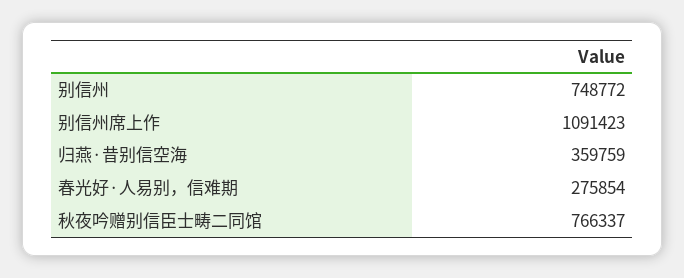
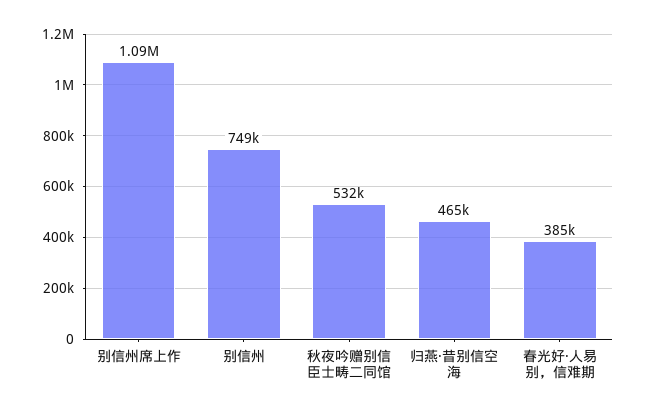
归燕·昔别信空海: 359759 -> 465000
春光好·人易别，信难期: 275854 -> 385000
秋夜吟赠别信臣士畴二同馆: 766337 -> 532000

